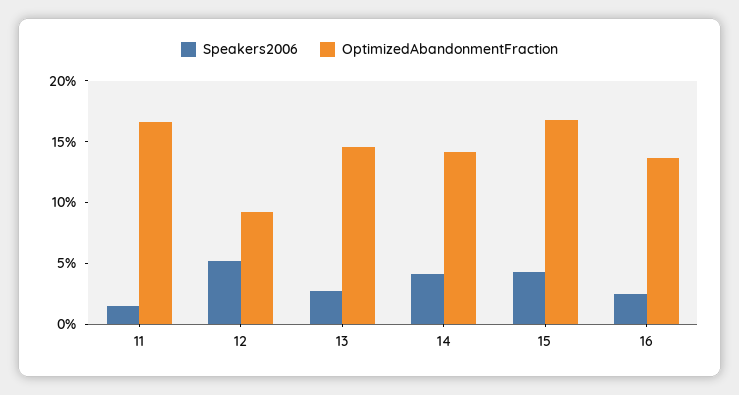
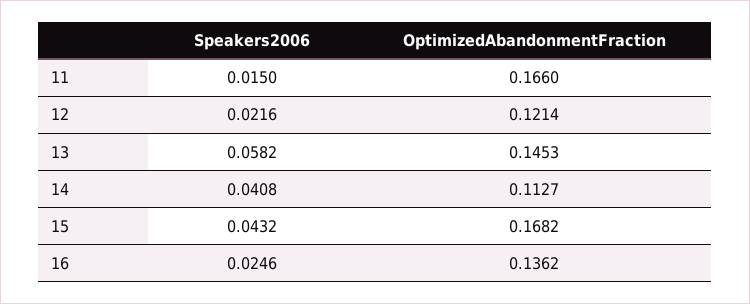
Speakers2006, 12: 0.05 -> 0.0216
OptimizedAbandonmentFraction, 12: 0.09 -> 0.1214
Speakers2006, 13: 0.03 -> 0.0582
OptimizedAbandonmentFraction, 14: 0.14 -> 0.1127

